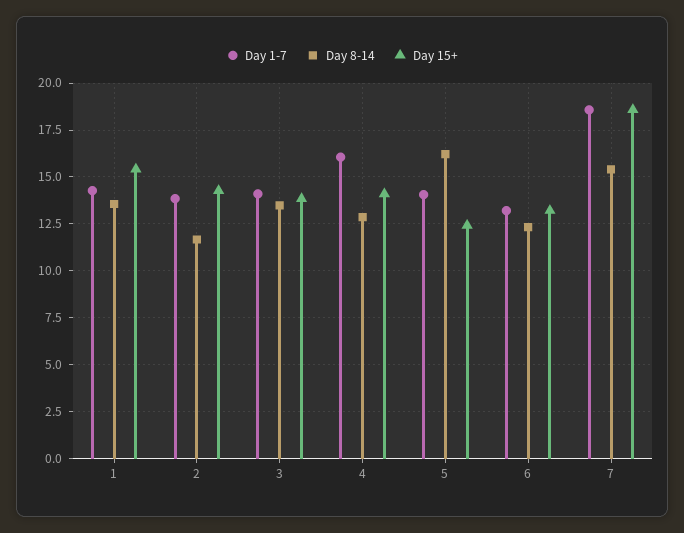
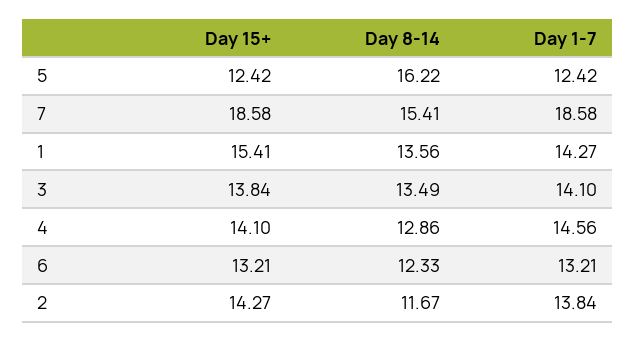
Day 1-7, 4: 16 -> 14.56
Day 1-7, 5: 14 -> 12.42

